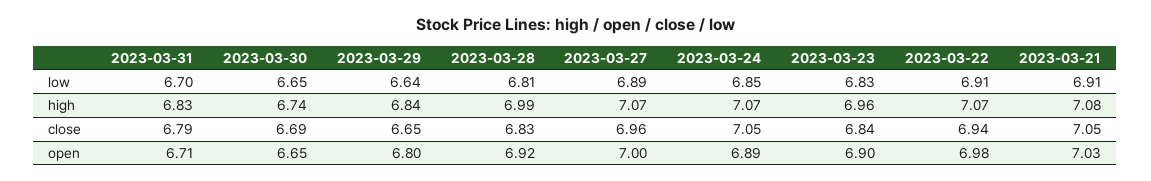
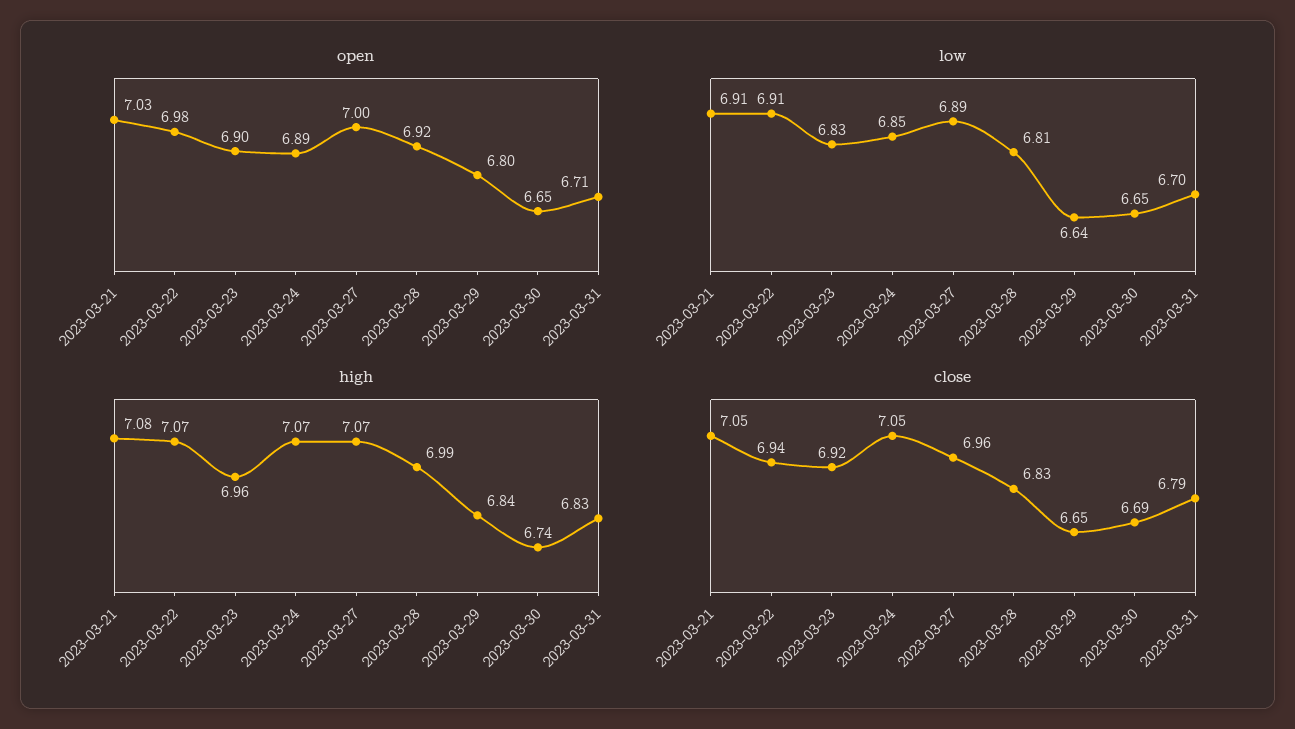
close, 2023-03-23: 6.84 -> 6.92

